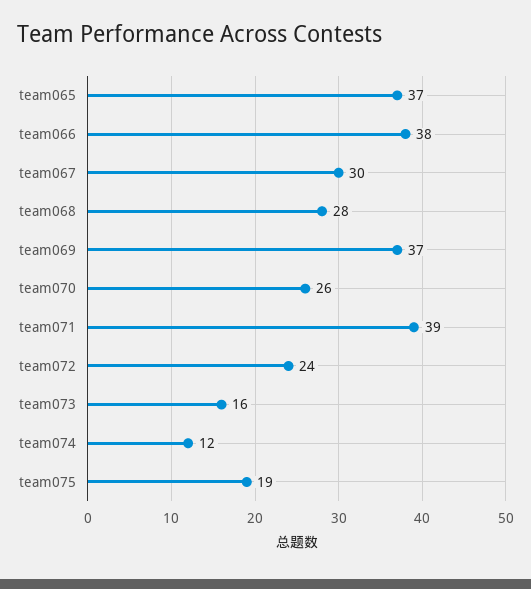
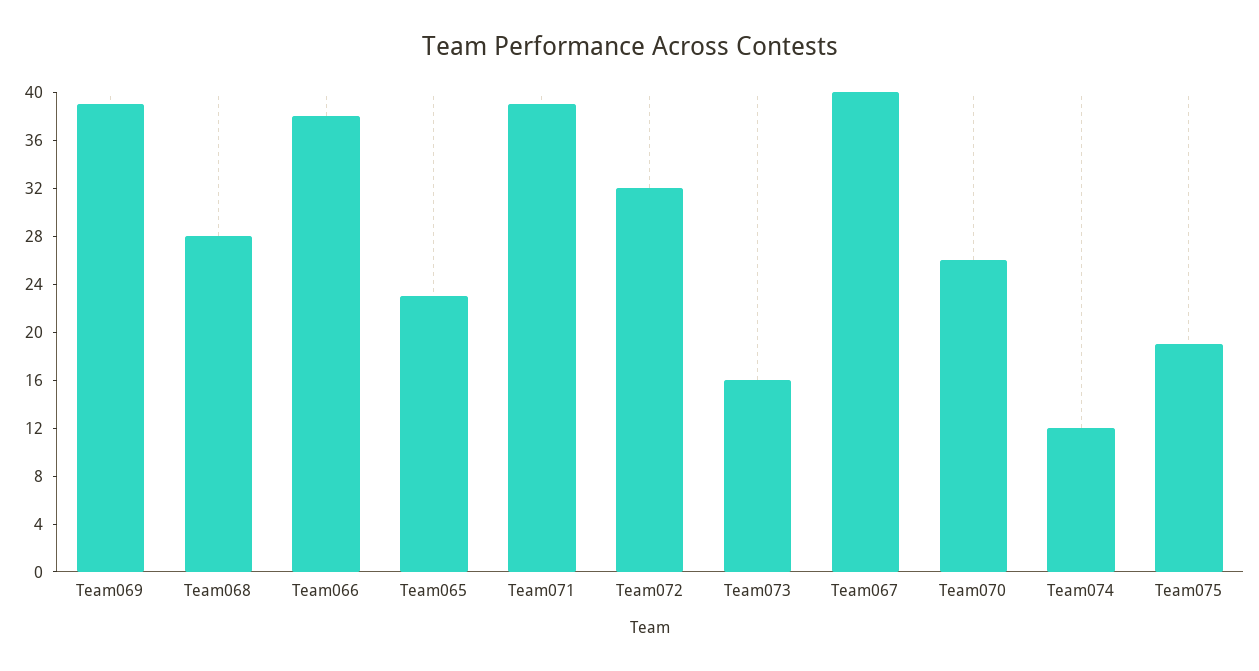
team065: 37 -> 23
team067: 30 -> 40
team069: 37 -> 39
team072: 24 -> 32

